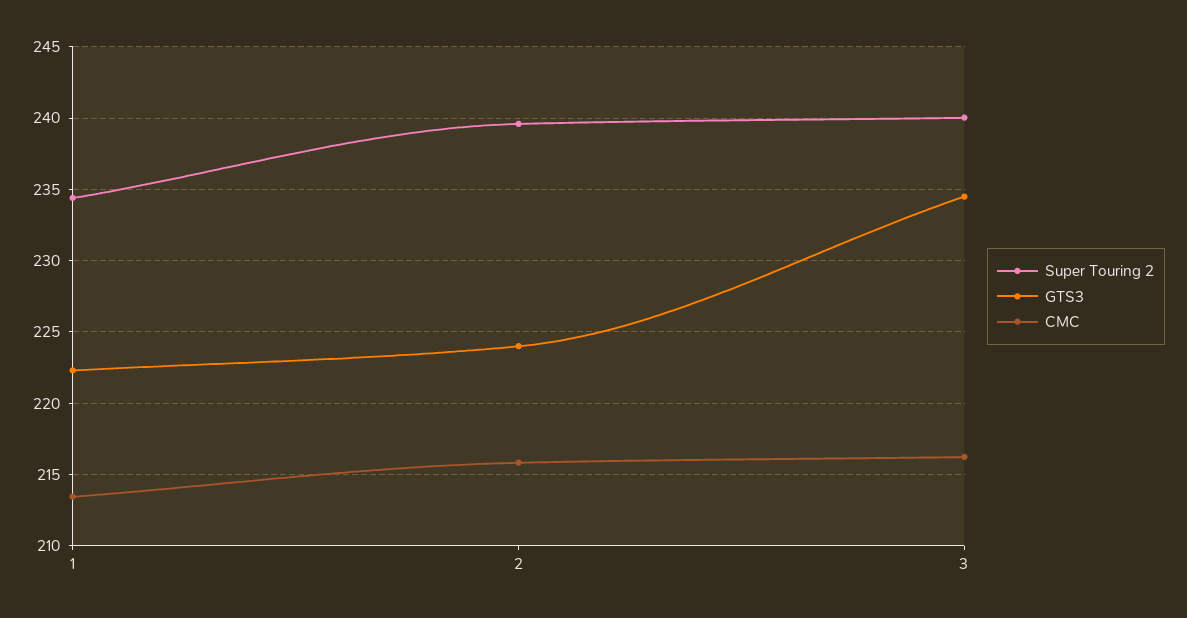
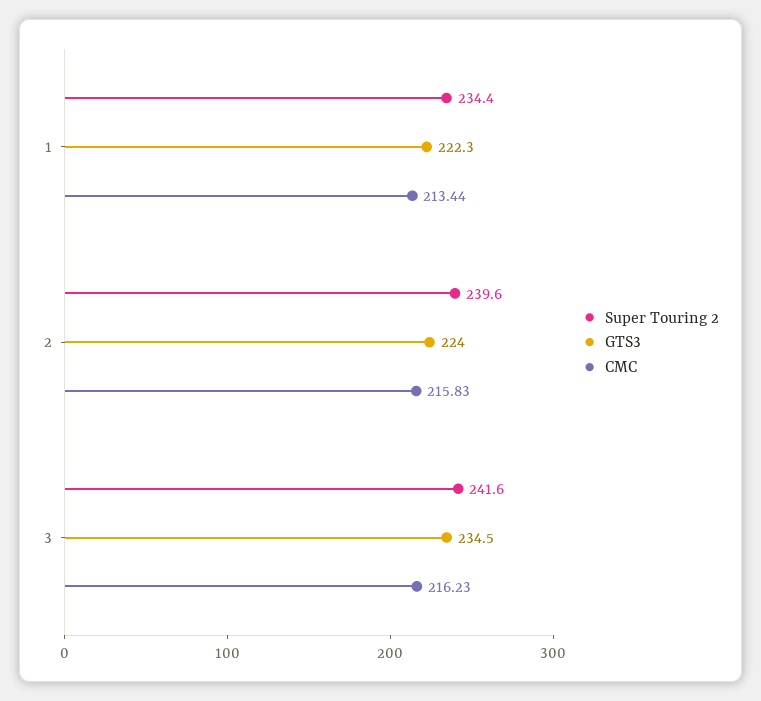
Super Touring 2, 3: 240 -> 241.6

